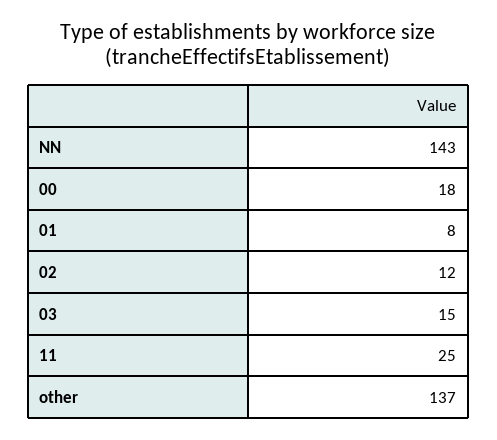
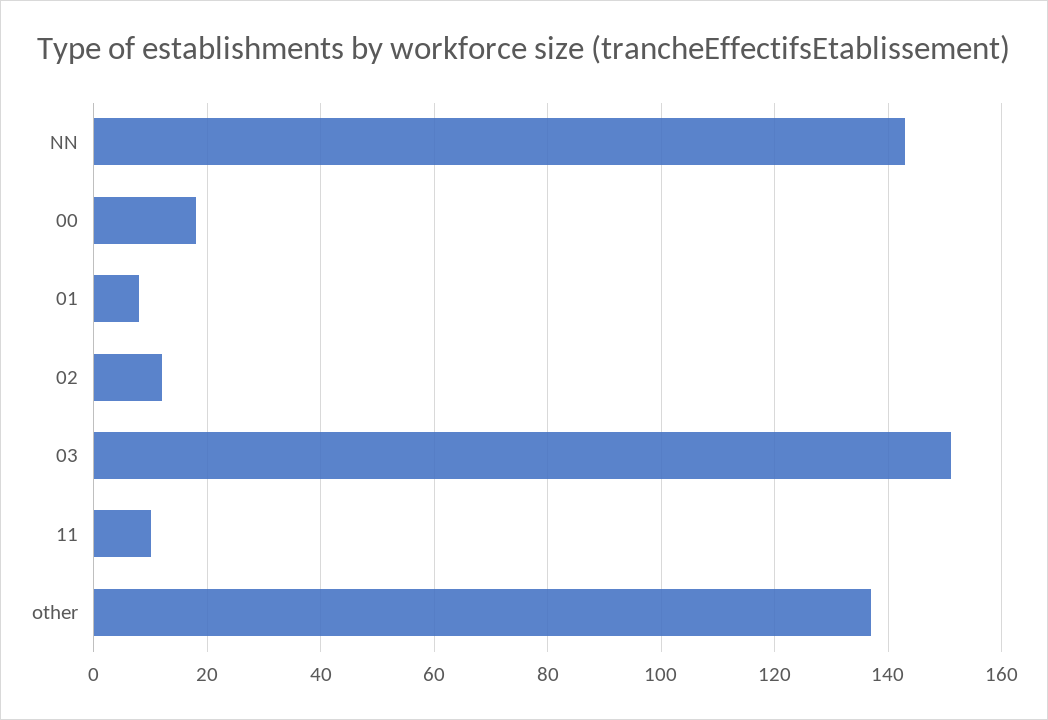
03: 15 -> 150
11: 25 -> 10

